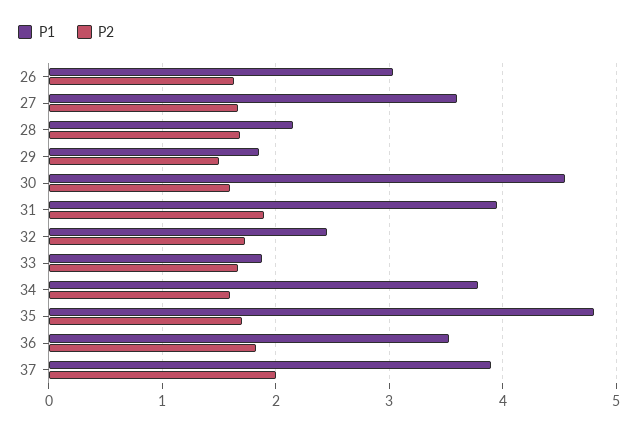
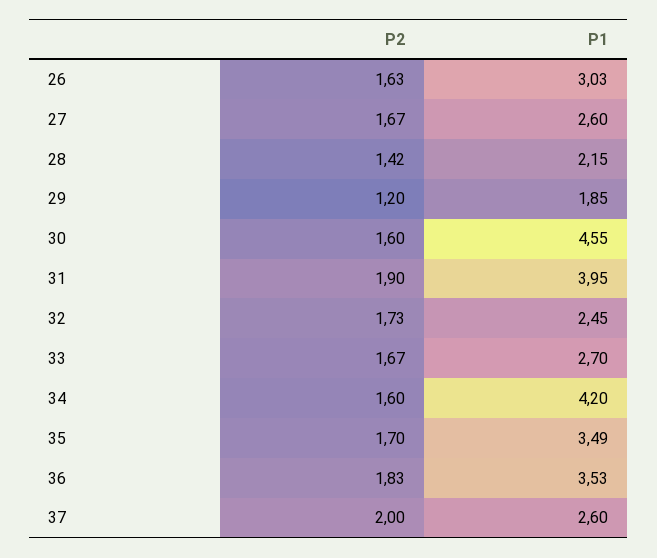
P1, 27: 3.6 -> 2.6
P2, 28: 1.7 -> 1.42
P2, 29: 1.5 -> 1.2
P1, 33: 1.9 -> 2.7
P1, 34: 3.8 -> 4.2
P1, 35: 4.8 -> 3.49
P1, 37: 3.9 -> 2.6

